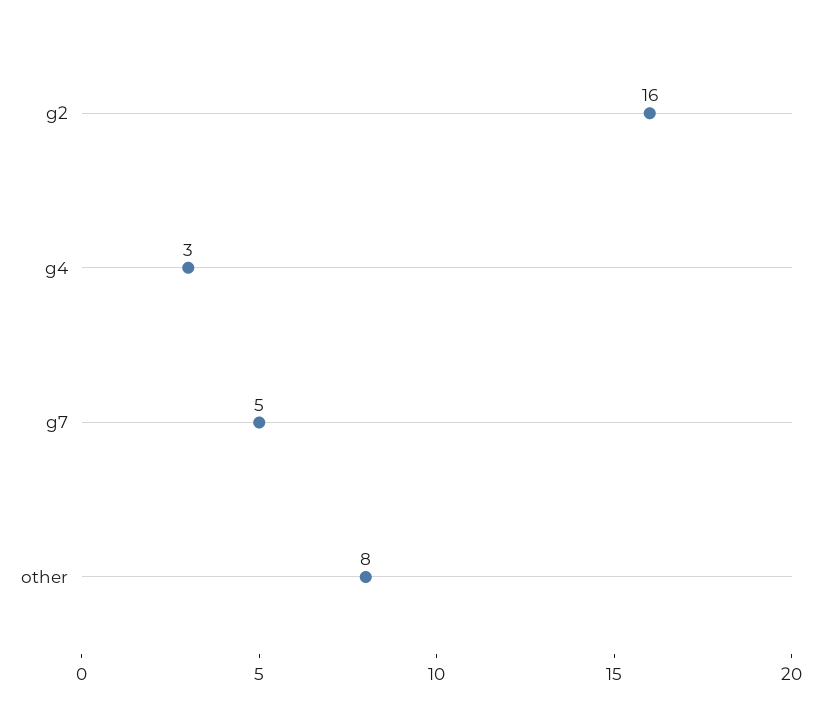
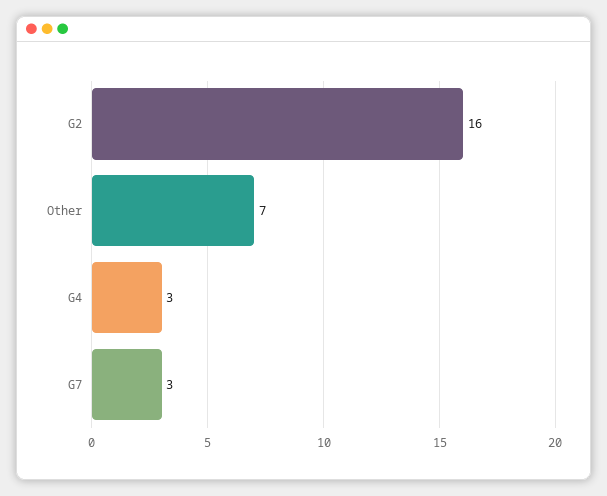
g7: 5 -> 3
other: 8 -> 7

